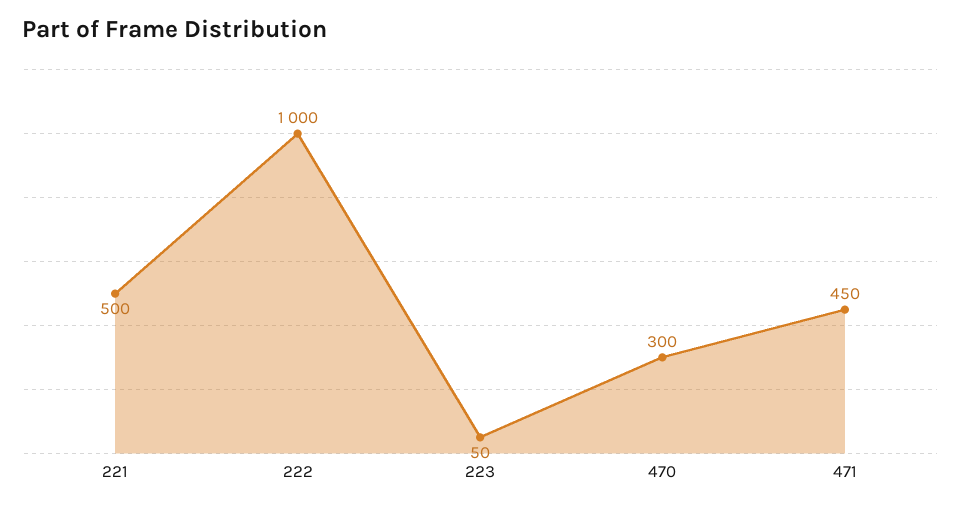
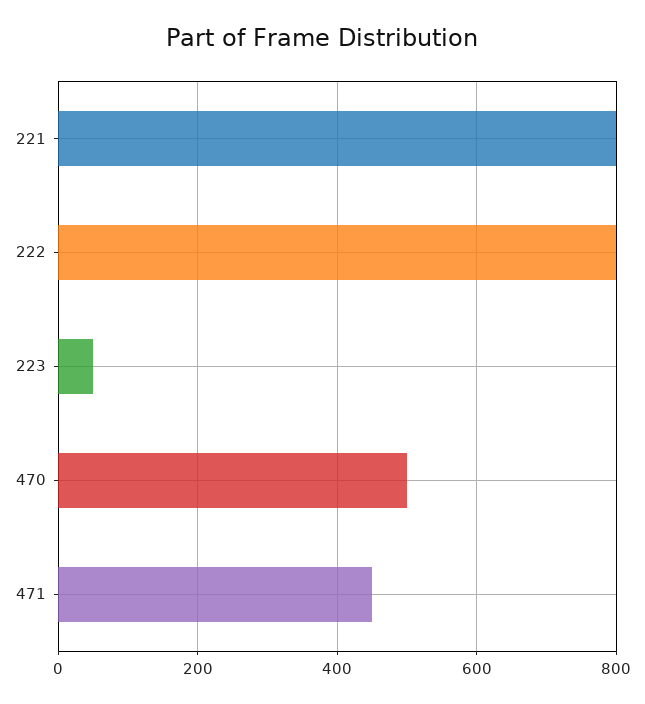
221: 500 -> 800
222: 1000 -> 800
470: 300 -> 500

